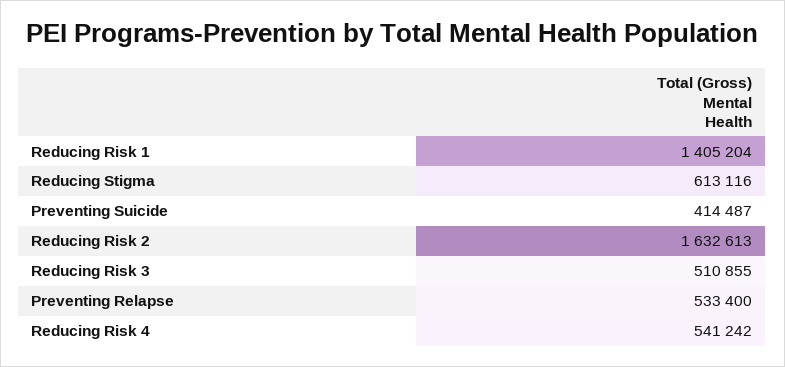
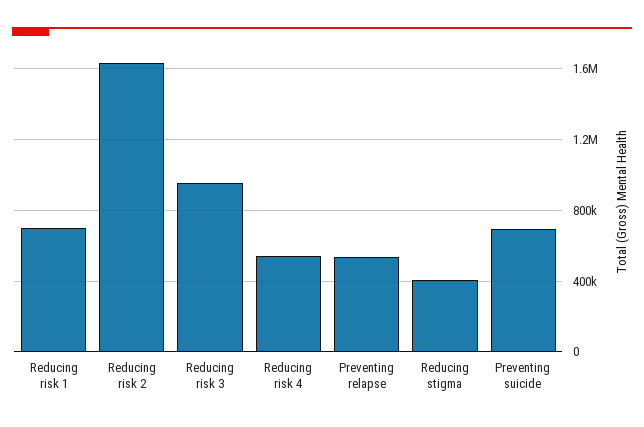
Reducing Risk 1: 1405204 -> 700000
Reducing Stigma: 613116 -> 400000
Preventing Suicide: 414487 -> 700000
Reducing Risk 3: 510855 -> 950000

